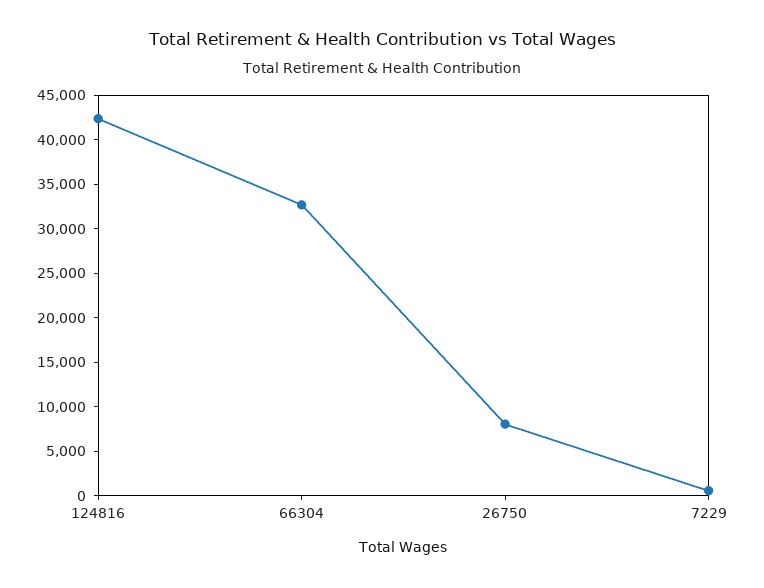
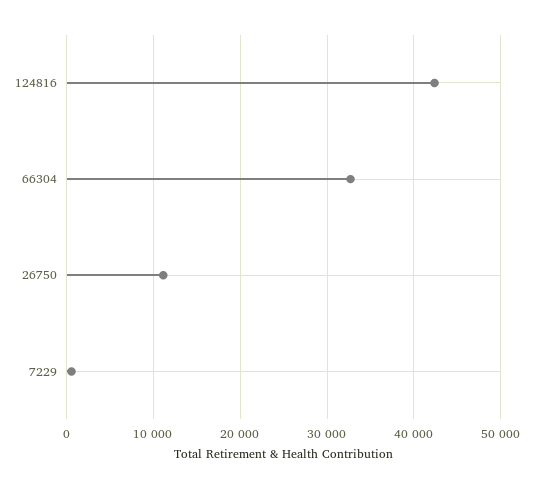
26750: 8000 -> 11000

